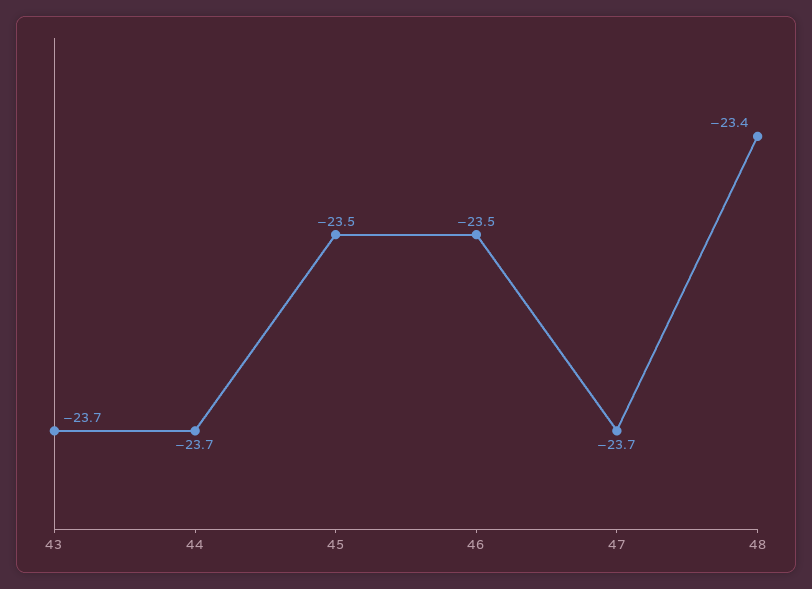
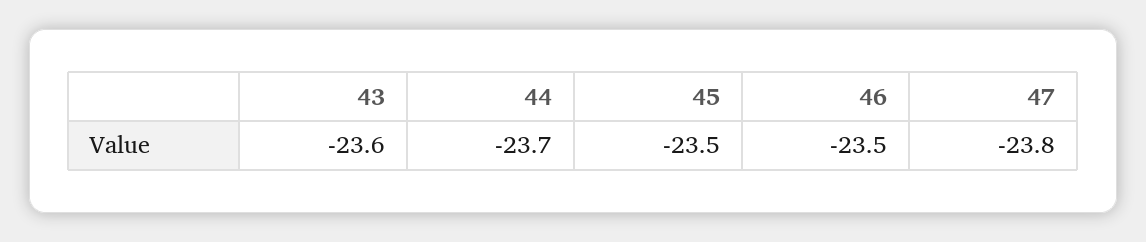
43: -23.7 -> -23.6
47: -23.7 -> -23.8
48: -23.4 -> none

